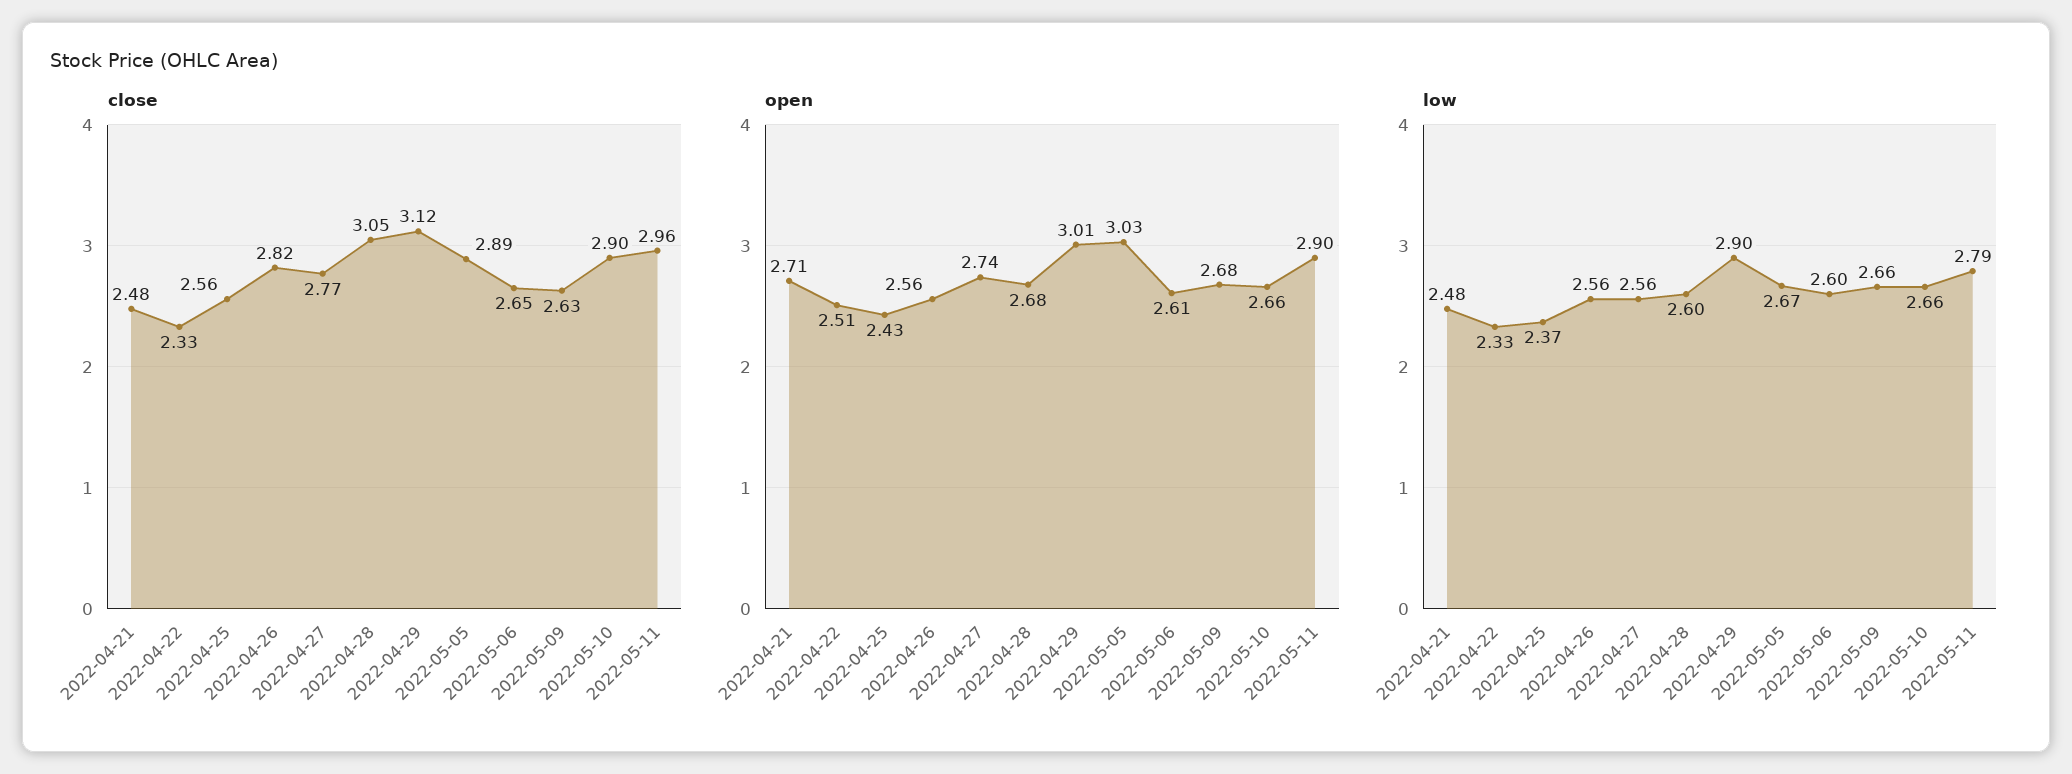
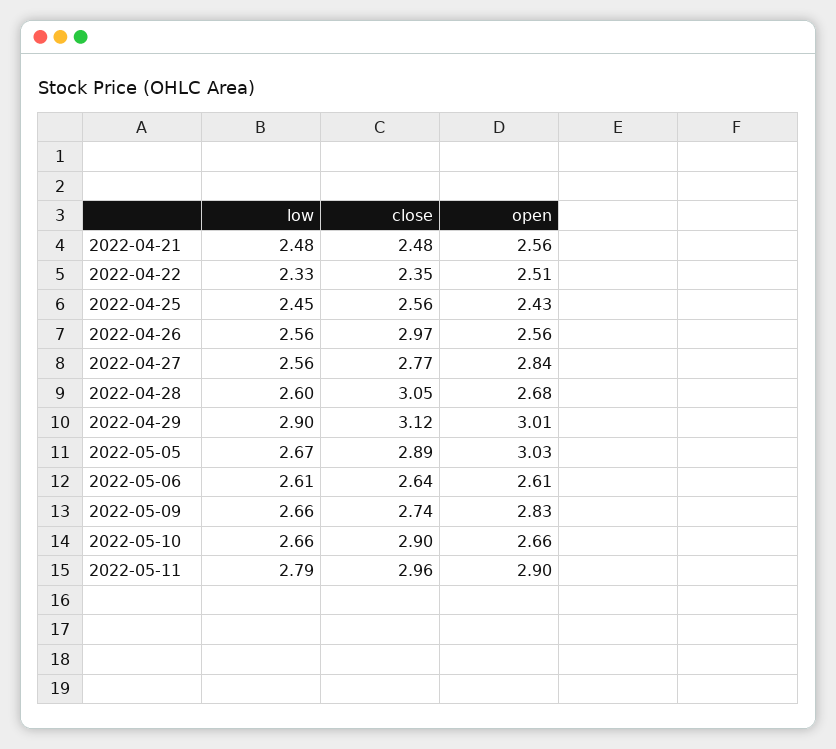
close, 2022-04-22: 2.33 -> 2.35
close, 2022-04-26: 2.82 -> 2.97
close, 2022-05-06: 2.65 -> 2.64
close, 2022-05-09: 2.63 -> 2.74
open, 2022-04-21: 2.71 -> 2.56
open, 2022-04-27: 2.74 -> 2.84
open, 2022-05-09: 2.68 -> 2.83
low, 2022-04-25: 2.37 -> 2.45
low, 2022-05-06: 2.6 -> 2.61

